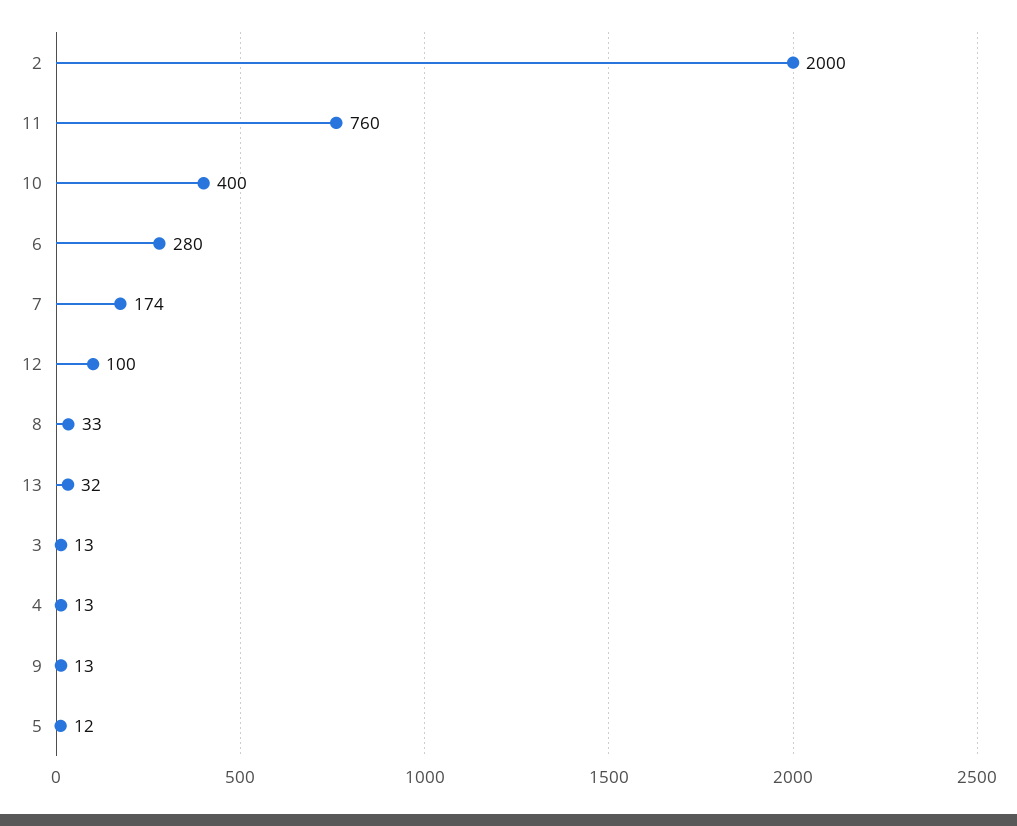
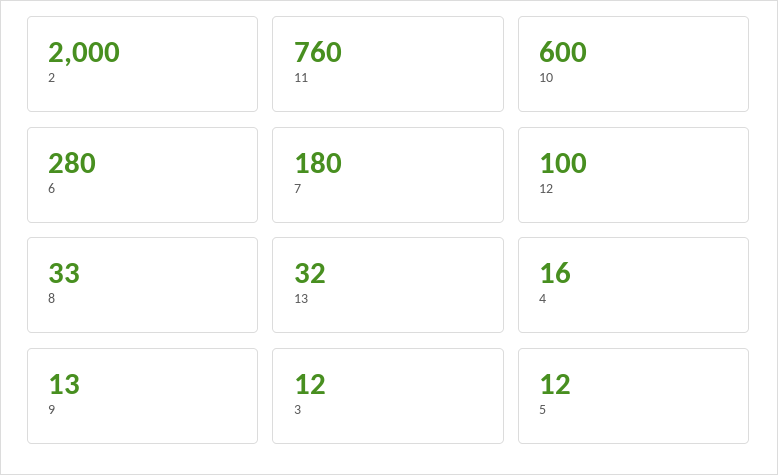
10: 400 -> 600
7: 174 -> 180
3: 13 -> 12
4: 13 -> 16

